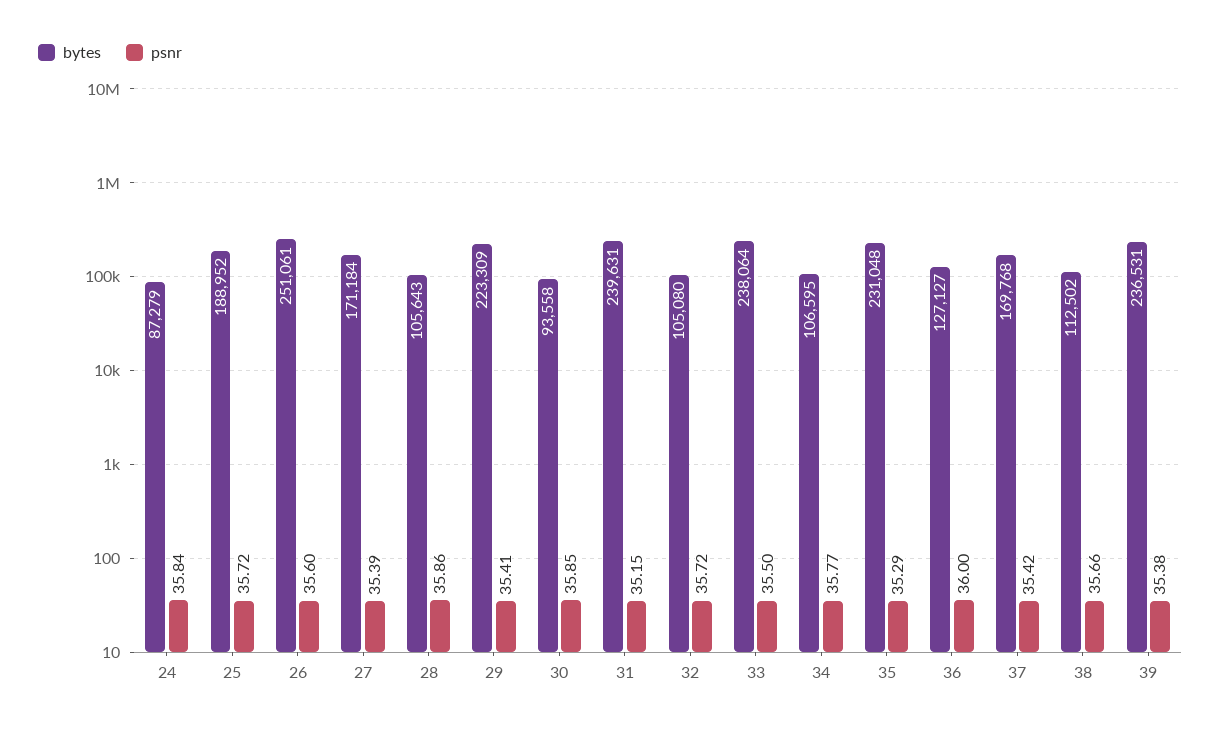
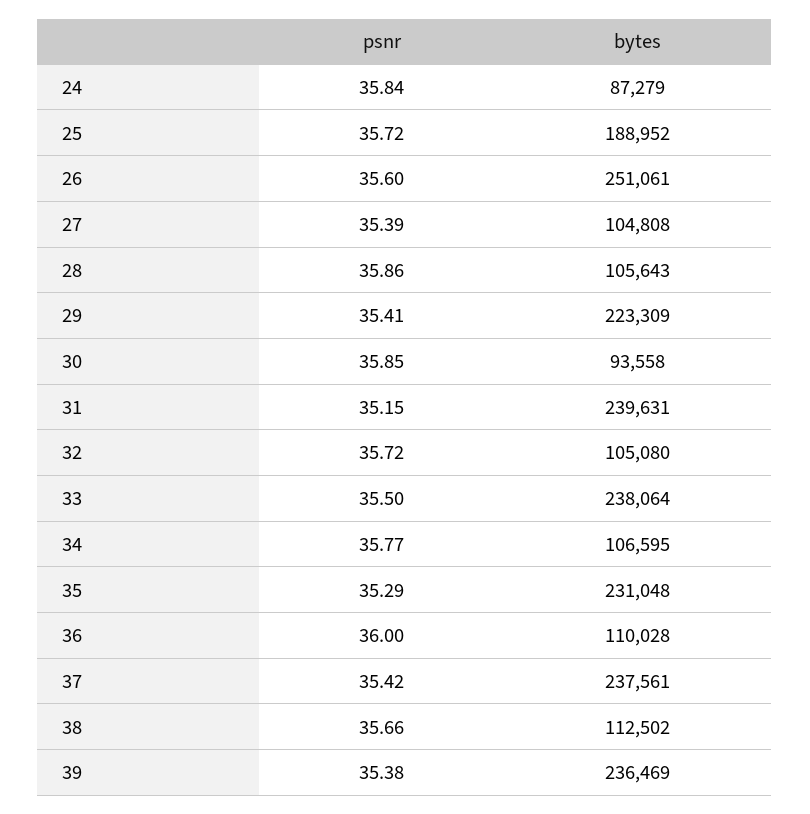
bytes, 27: 171184 -> 104808
bytes, 36: 127127 -> 110028
bytes, 37: 169768 -> 237561
bytes, 39: 236531 -> 236469

